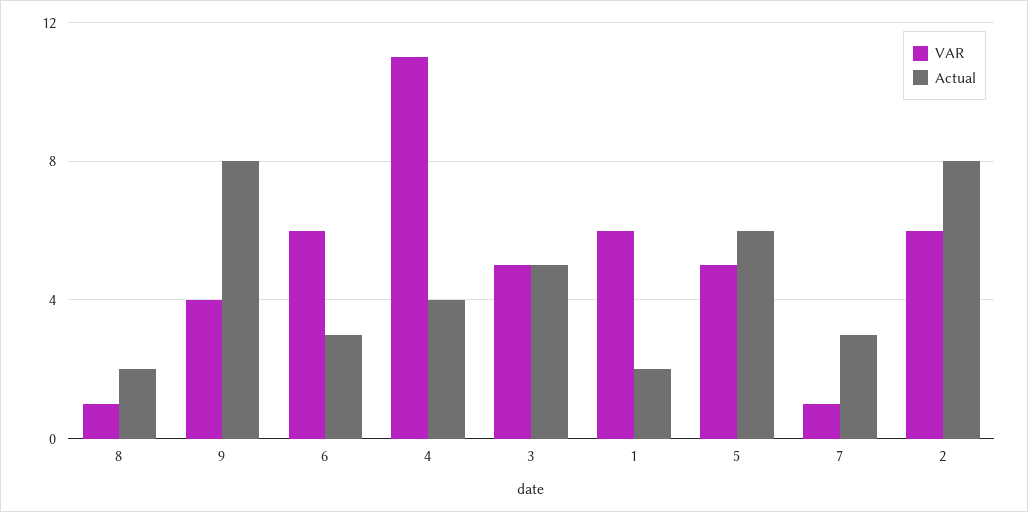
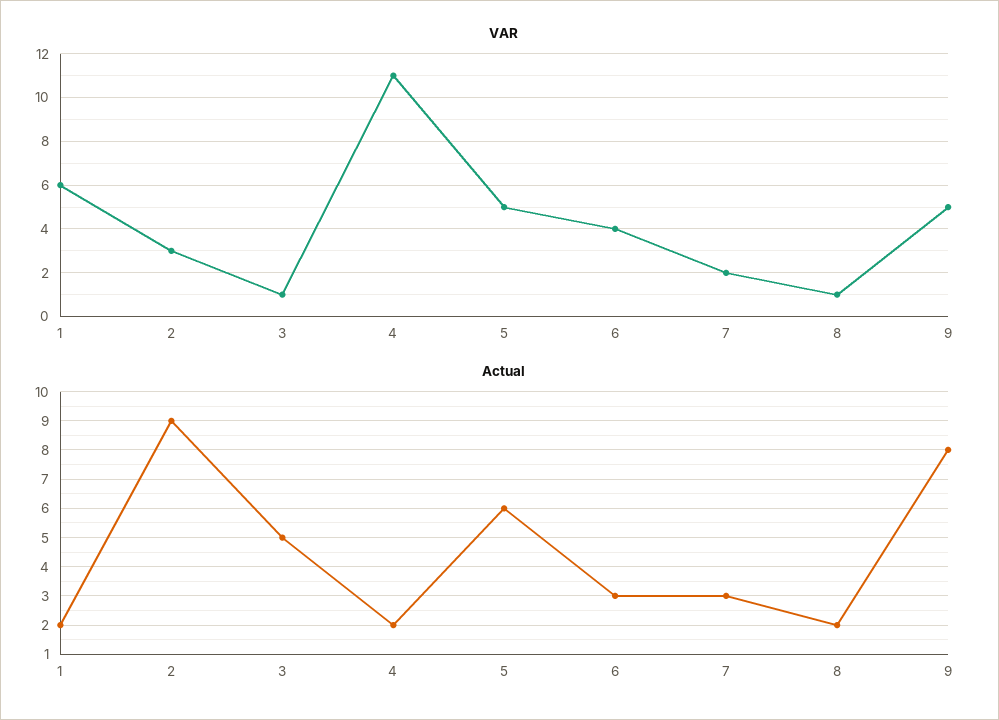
VAR, 9: 4 -> 5
VAR, 6: 6 -> 4
Actual, 4: 4 -> 2
VAR, 3: 5 -> 1
VAR, 7: 1 -> 2
VAR, 2: 6 -> 3
Actual, 2: 8 -> 9

